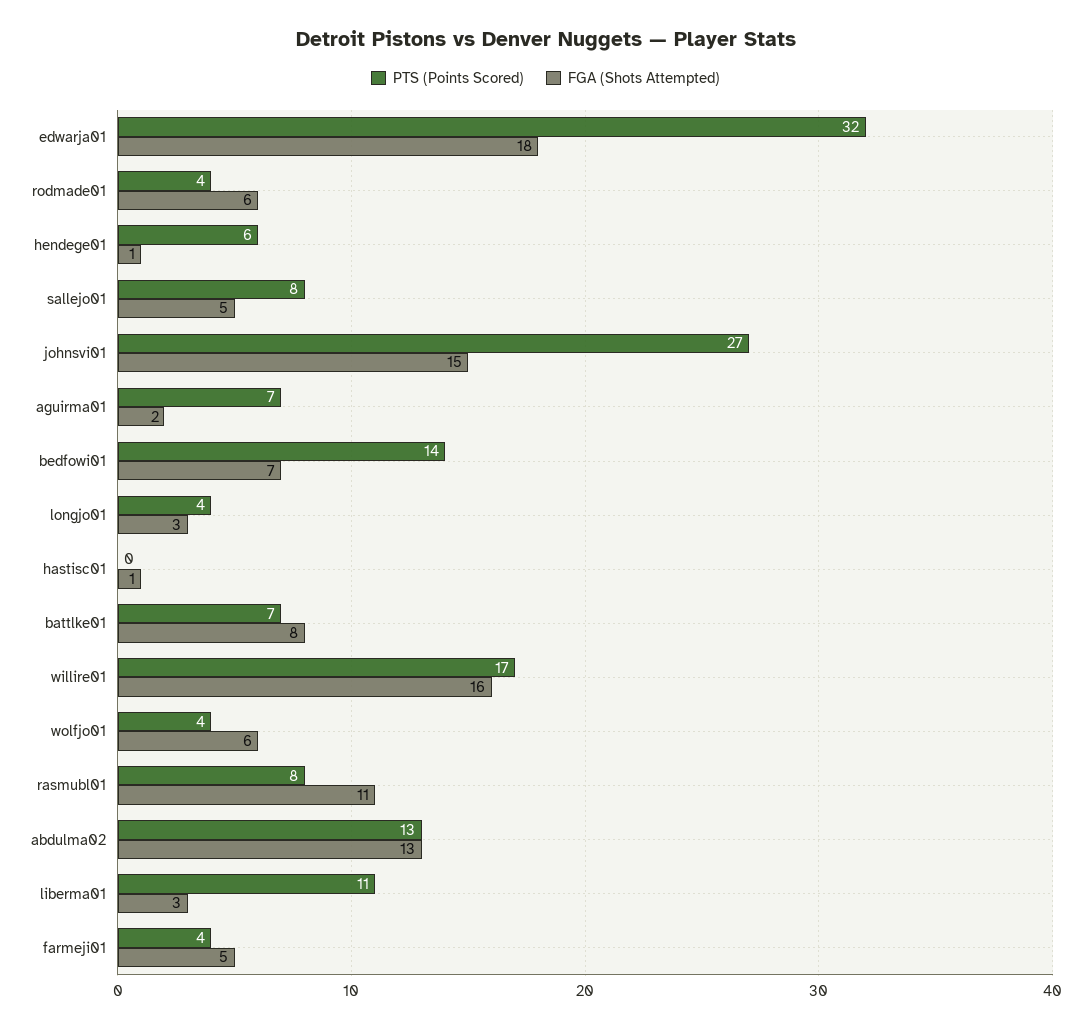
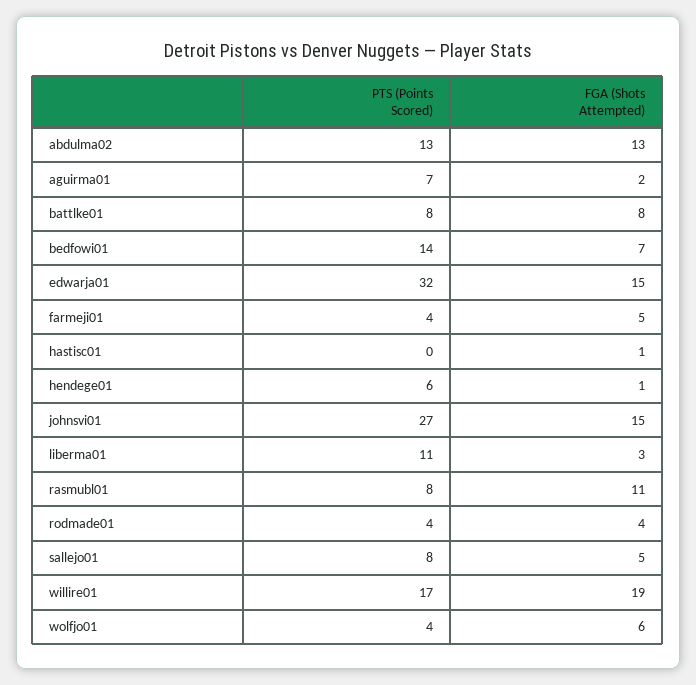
FGA (Shots Attempted), edwarja01: 18 -> 15
FGA (Shots Attempted), rodmade01: 6 -> 4
PTS (Points Scored), longjo01: 4 -> none
FGA (Shots Attempted), longjo01: 3 -> none
PTS (Points Scored), battlke01: 7 -> 8
FGA (Shots Attempted), willire01: 16 -> 19

